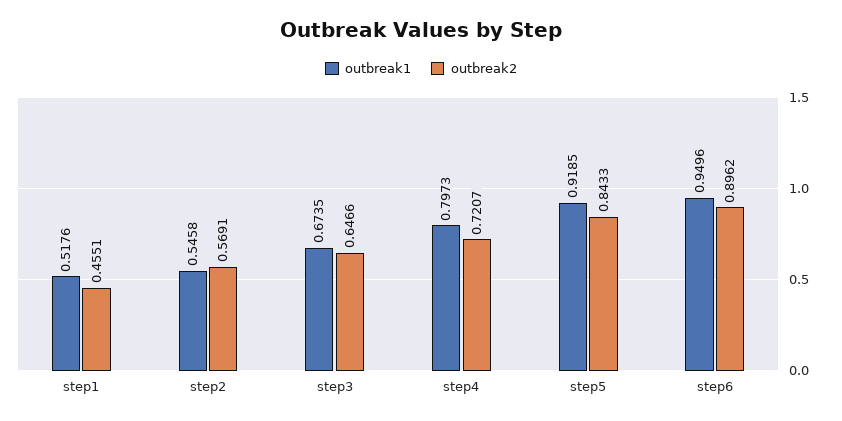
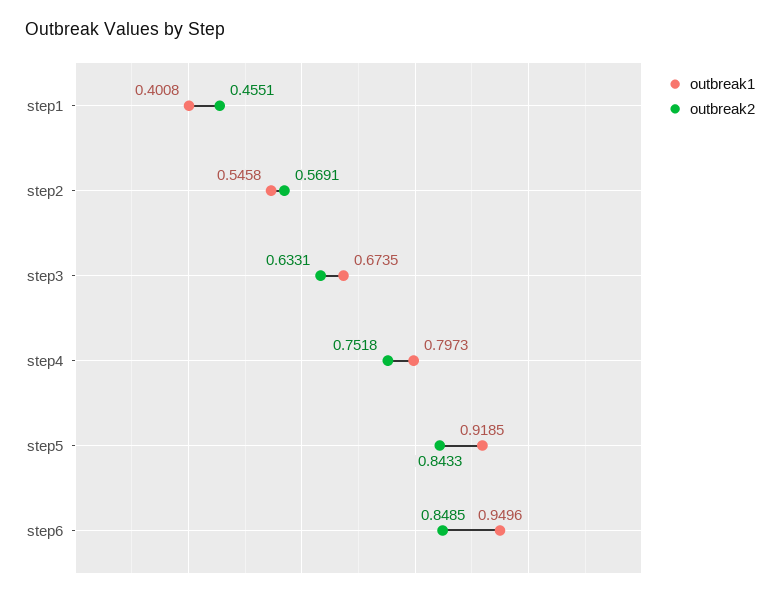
outbreak1, step1: 0.5176 -> 0.4008
outbreak2, step3: 0.6466 -> 0.6331
outbreak2, step4: 0.7207 -> 0.7518
outbreak2, step6: 0.8962 -> 0.8485

